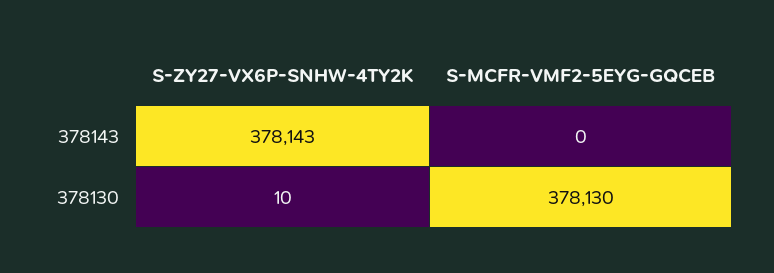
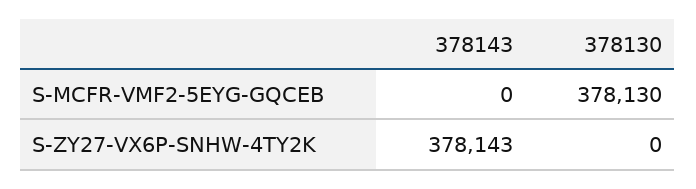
S-ZY27-VX6P-SNHW-4TY2K, 378130: 10 -> 0

